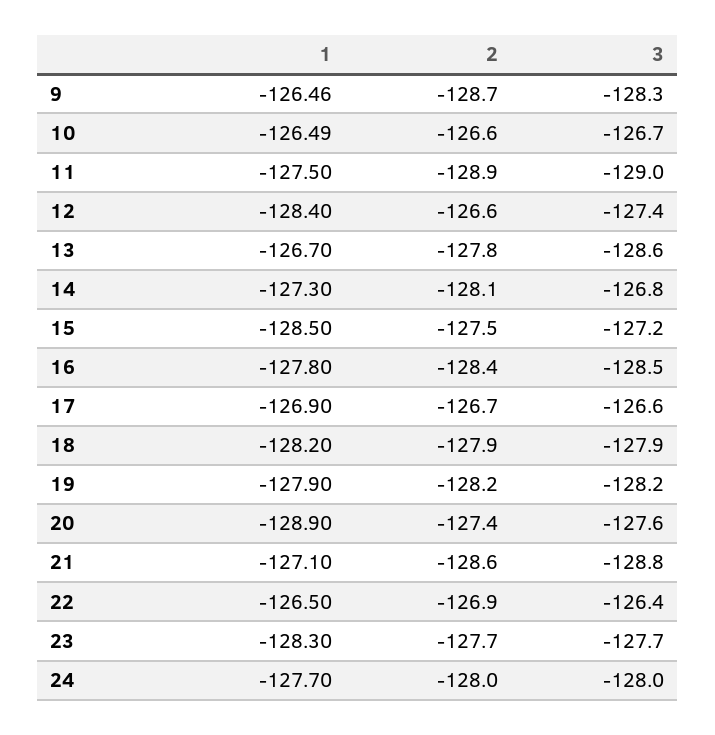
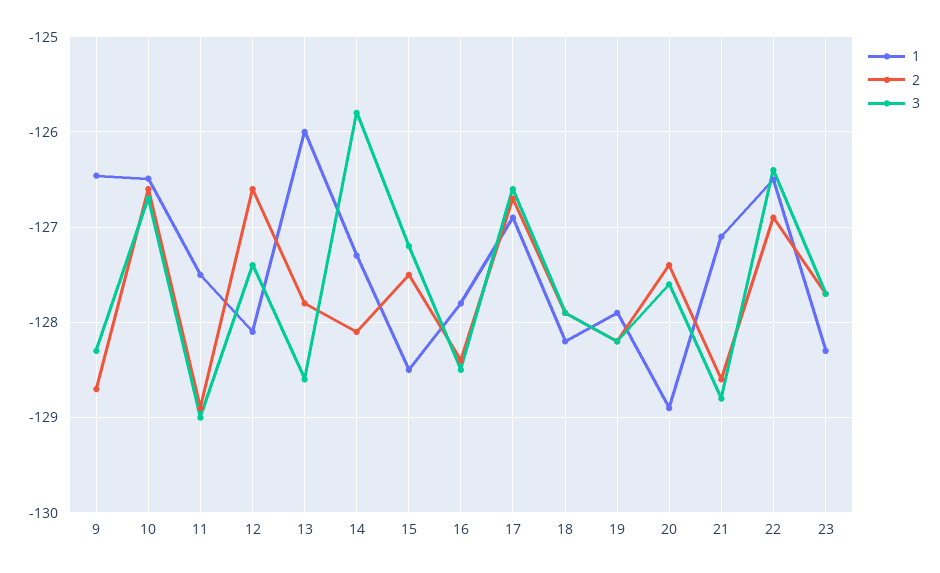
1, 12: -128.4 -> -128.1
1, 13: -126.7 -> -126
3, 14: -126.8 -> -125.8
1, 24: -127.7 -> none
2, 24: -128 -> none
3, 24: -128 -> none

